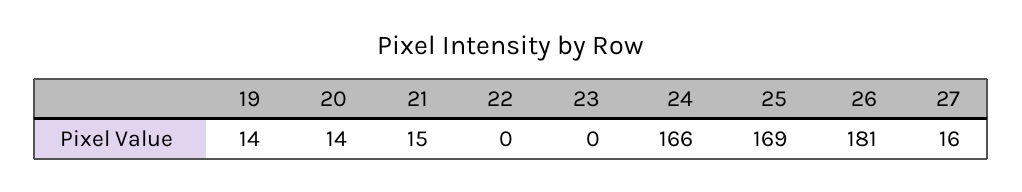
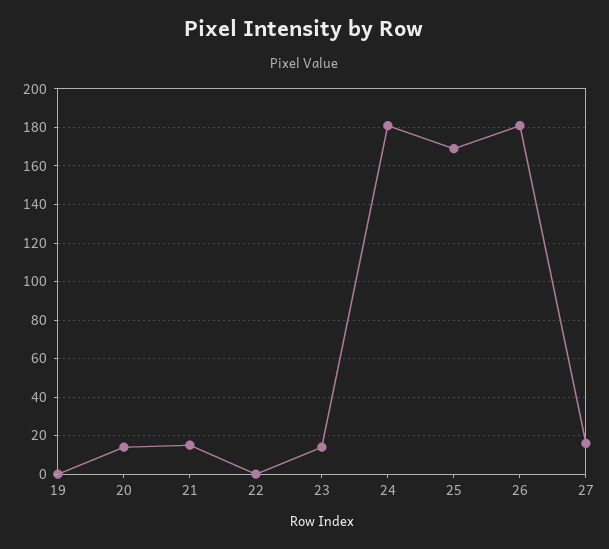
19: 14 -> 0
23: 0 -> 15
24: 166 -> 180

